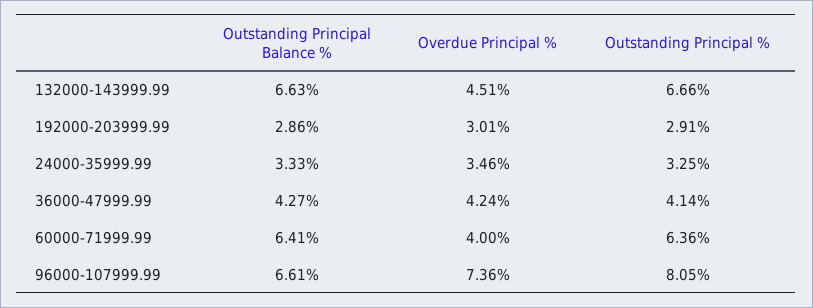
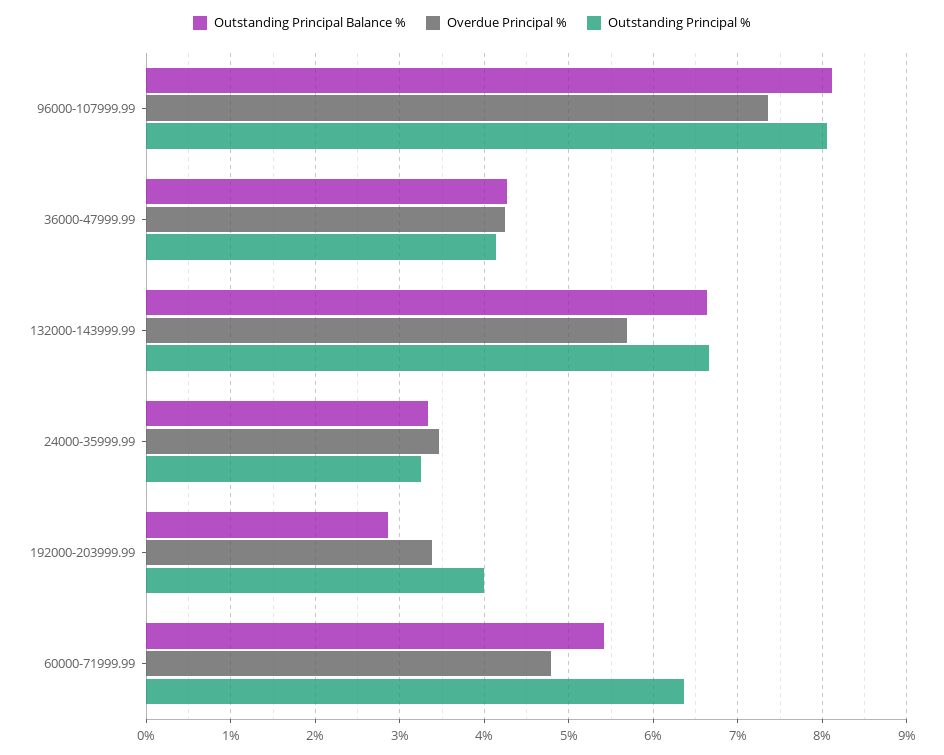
Overdue Principal %, 132000-143999.99: 4.51 -> 5.7
Overdue Principal %, 192000-203999.99: 3.01 -> 3.4
Outstanding Principal %, 192000-203999.99: 2.91 -> 4
Outstanding Principal Balance %, 60000-71999.99: 6.41 -> 5.4
Overdue Principal %, 60000-71999.99: 4 -> 4.8
Outstanding Principal Balance %, 96000-107999.99: 6.61 -> 8.1

